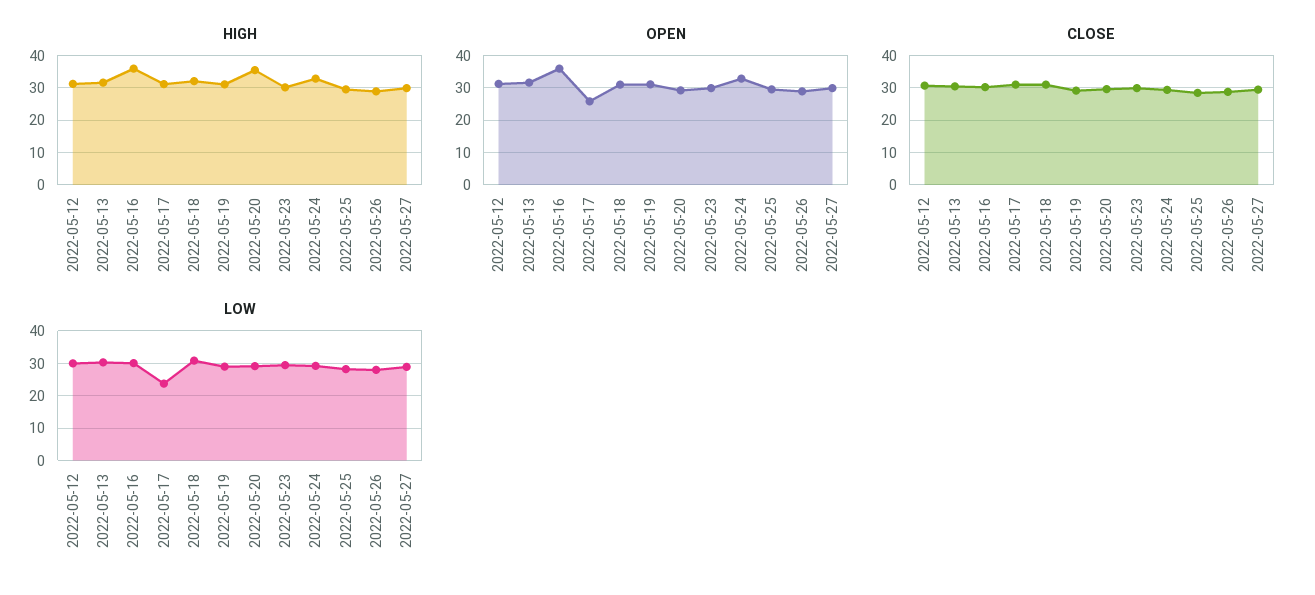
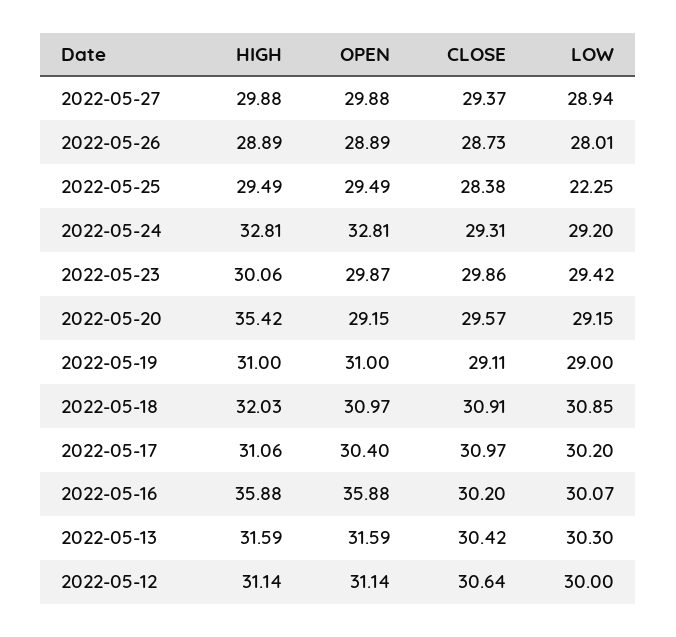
OPEN, 2022-05-17: 26 -> 30.4
LOW, 2022-05-17: 24 -> 30.2
LOW, 2022-05-25: 28 -> 22.25

